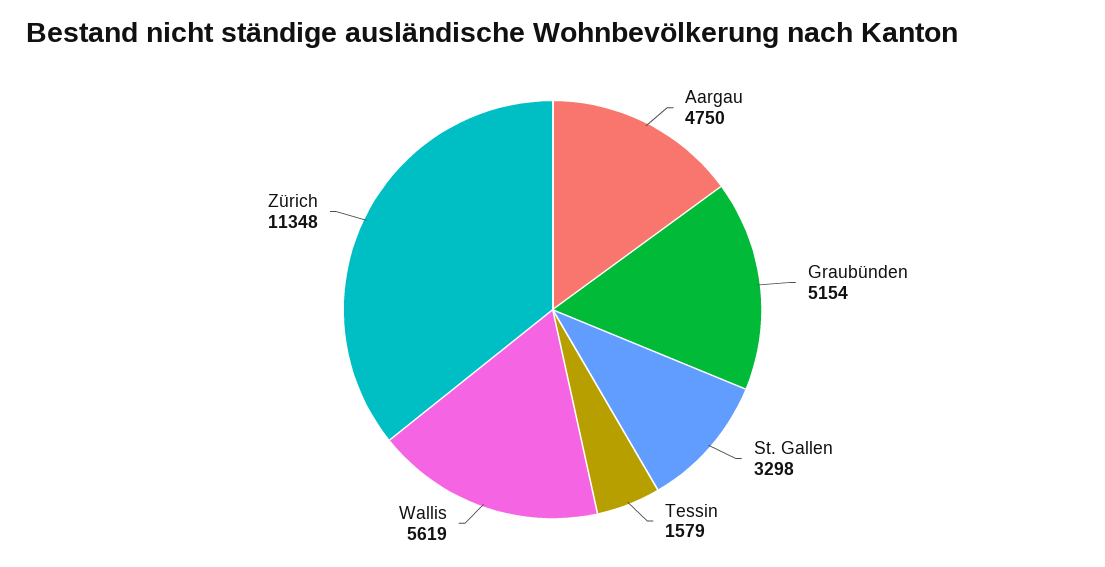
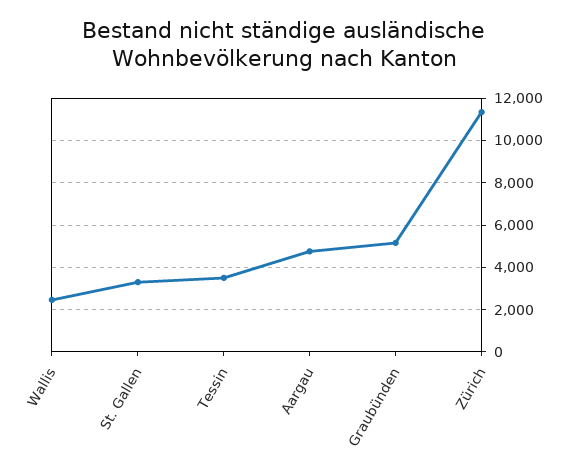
Tessin: 1579 -> 3500
Wallis: 5619 -> 2500

